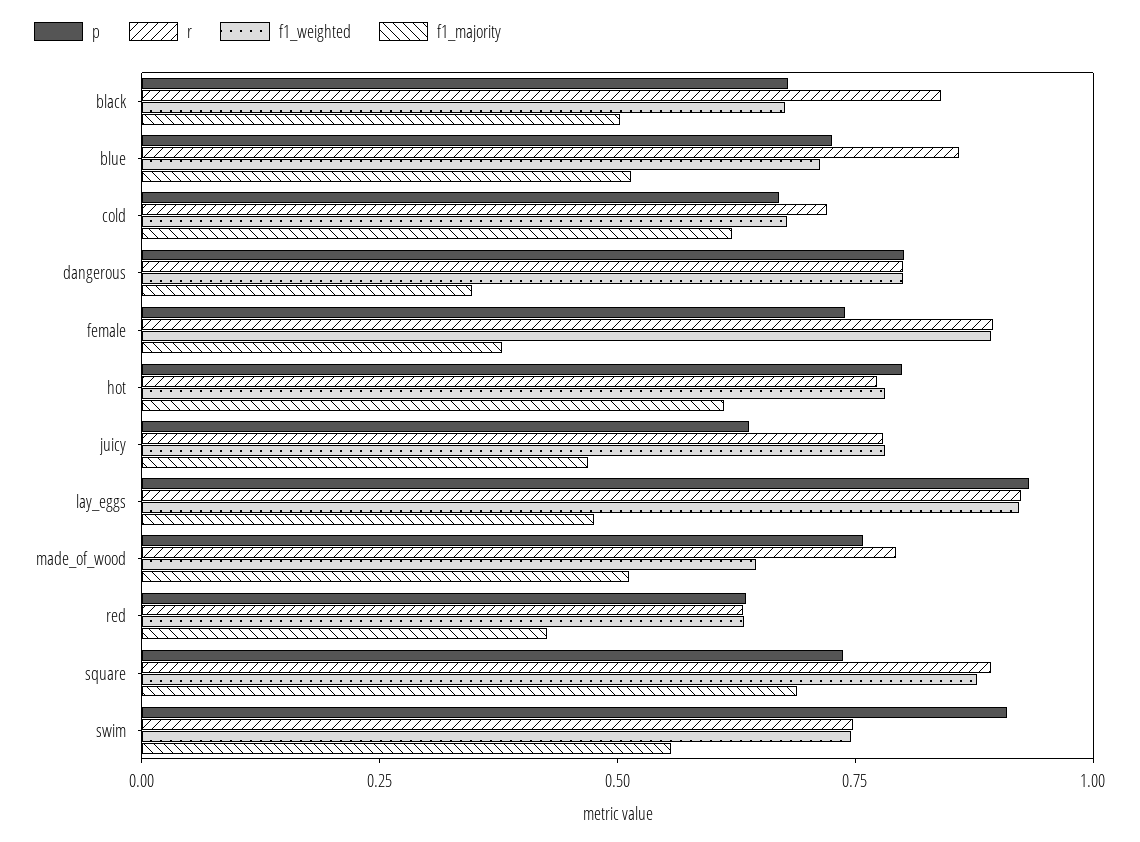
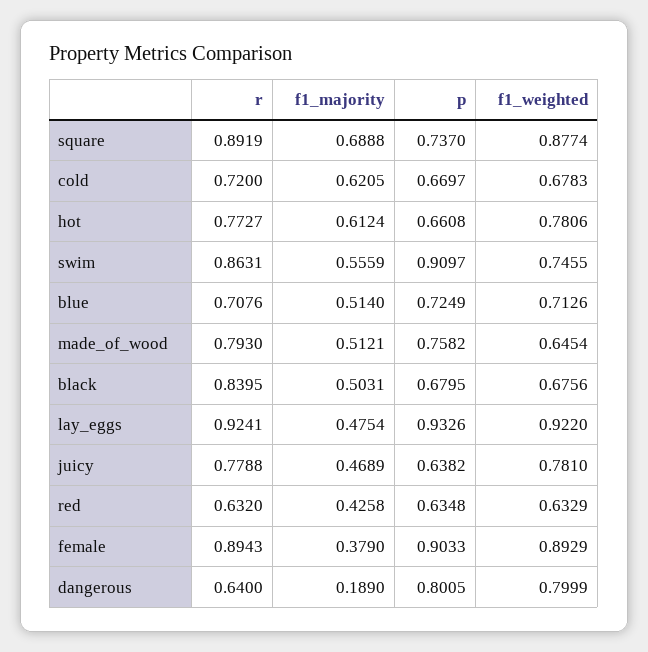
r, blue: 0.85 -> 0.7076
r, dangerous: 0.8 -> 0.64
f1_majority, dangerous: 0.35 -> 0.189
p, female: 0.75 -> 0.9033
p, hot: 0.8 -> 0.6608
r, swim: 0.75 -> 0.8631

